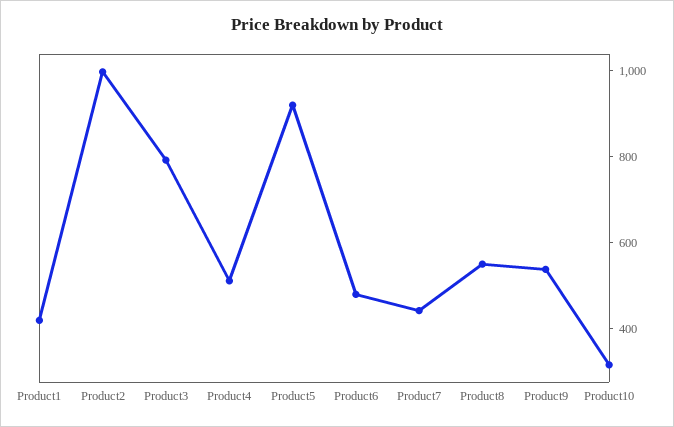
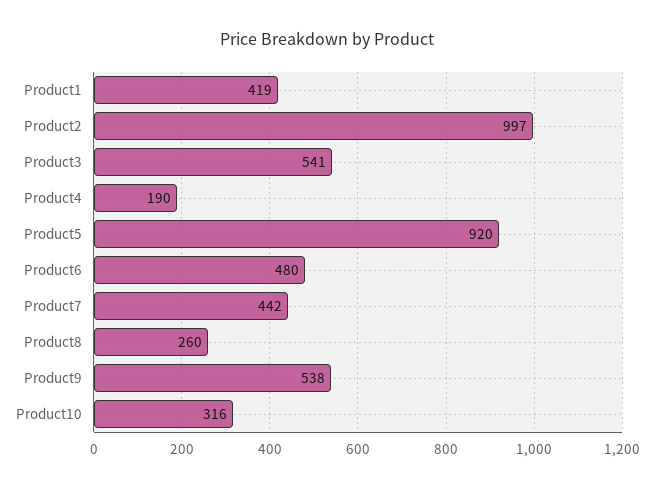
Product3: 800 -> 541
Product4: 500 -> 190
Product8: 550 -> 260

